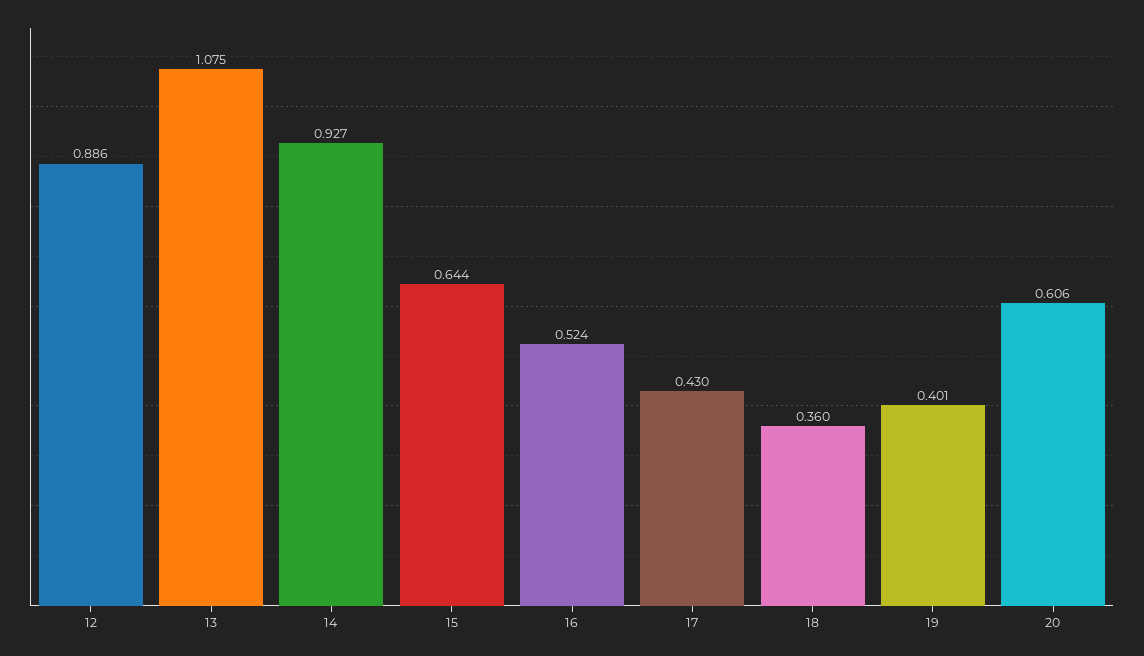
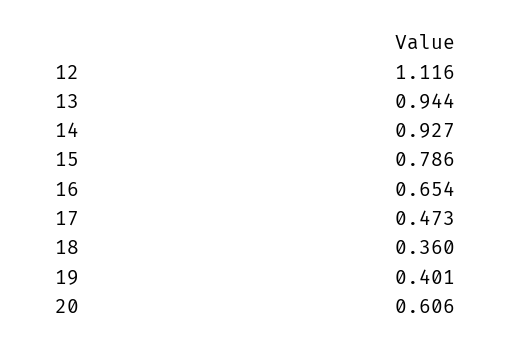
12: 0.886 -> 1.116
13: 1.075 -> 0.944
15: 0.644 -> 0.786
16: 0.524 -> 0.654
17: 0.43 -> 0.473

